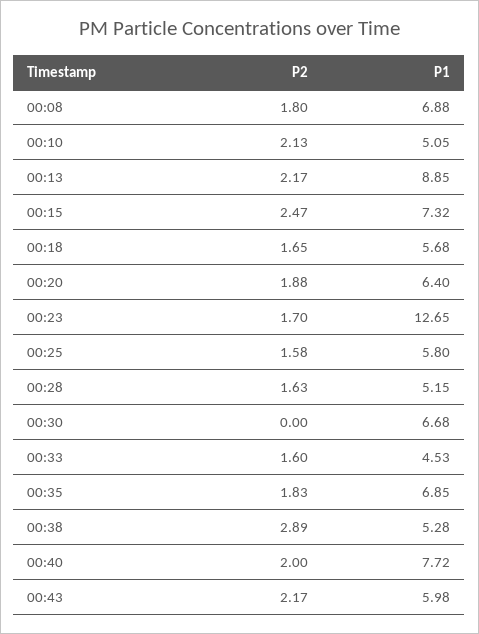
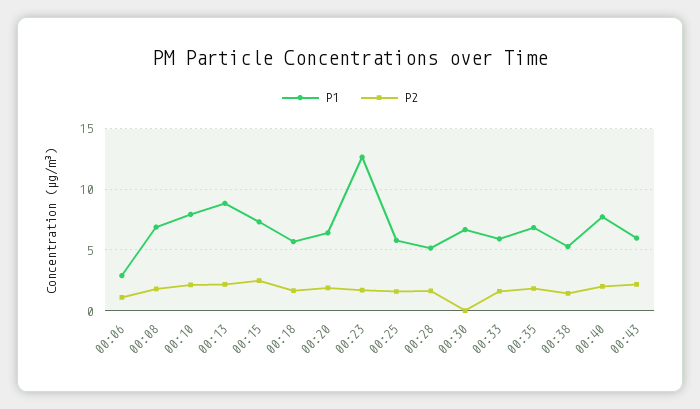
P1, 00:10: 5.05 -> 8
P1, 00:33: 4.53 -> 6
P2, 00:38: 2.89 -> 1.5
P1, 00:06: none -> 3
P2, 00:06: none -> 1

